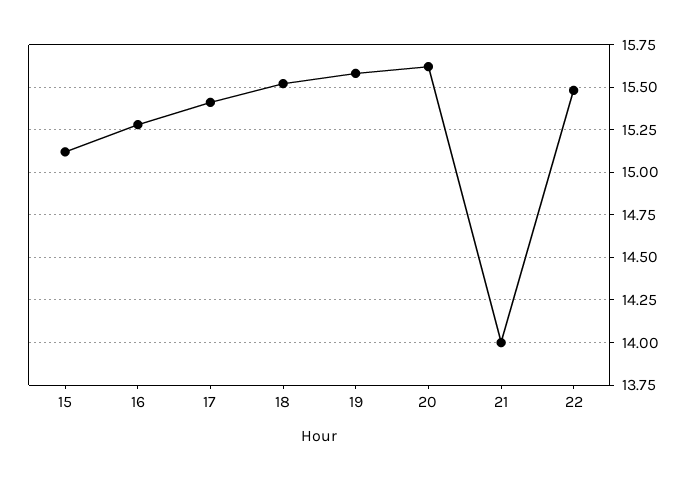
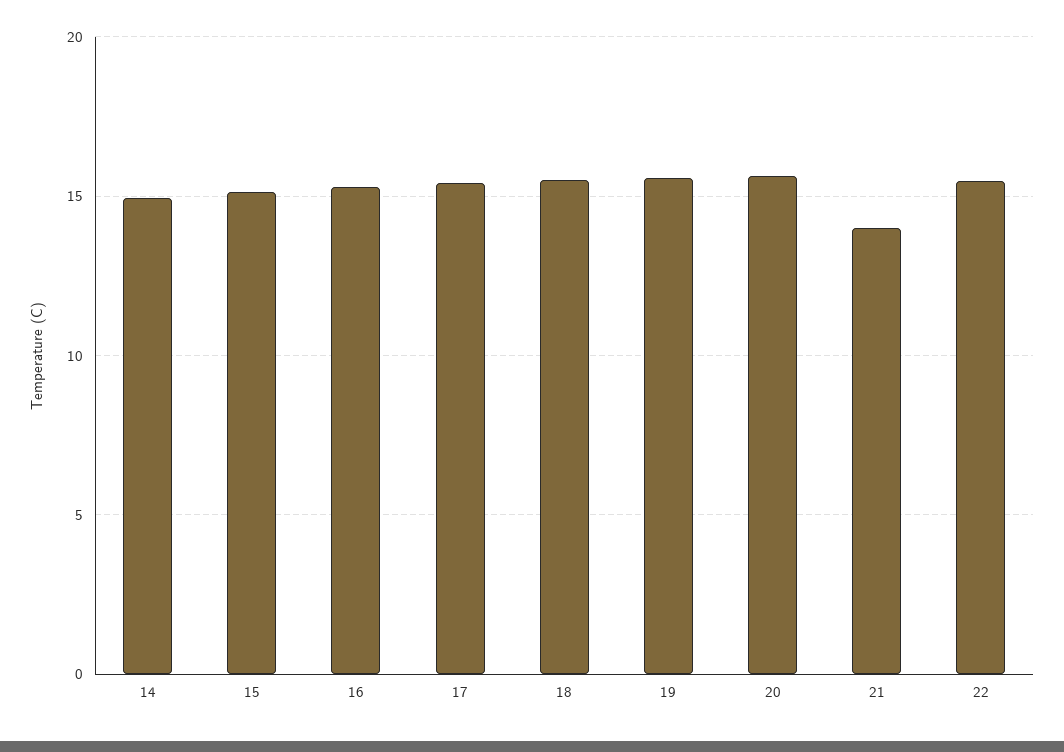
14: none -> 15

